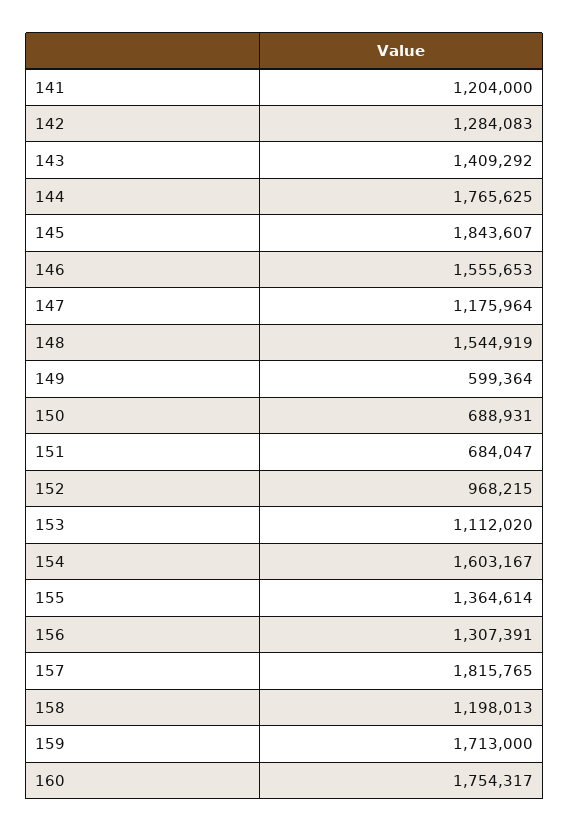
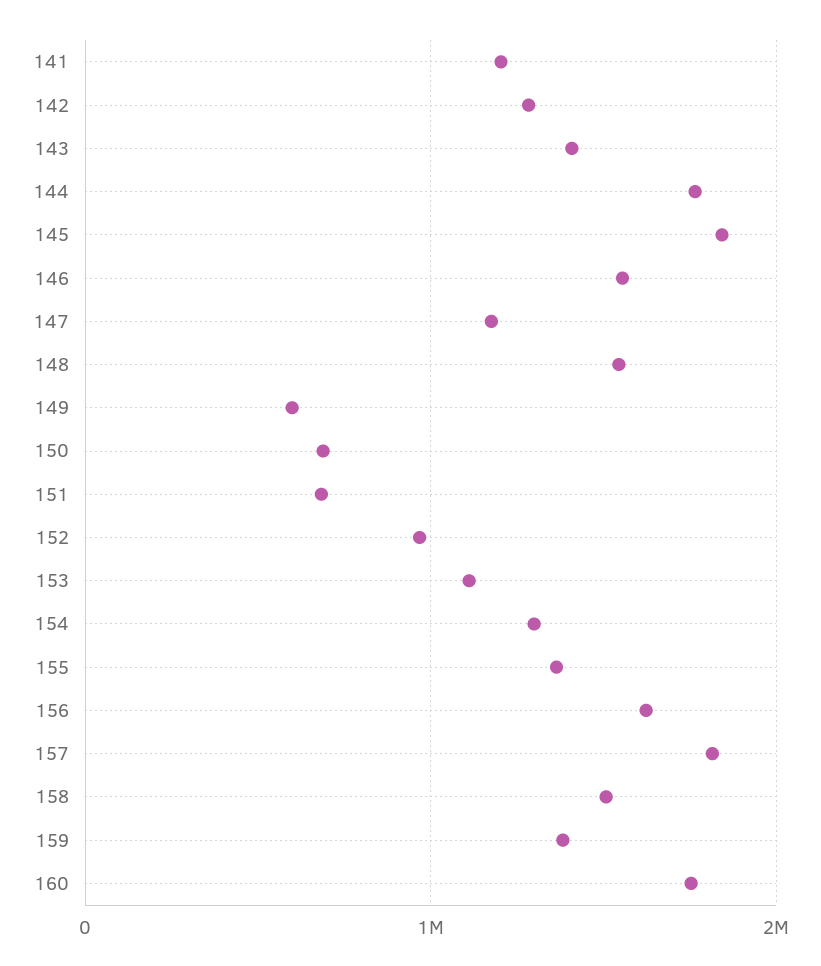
154: 1603167 -> 1300000
156: 1307391 -> 1600000
158: 1198013 -> 1500000
159: 1713000 -> 1400000

